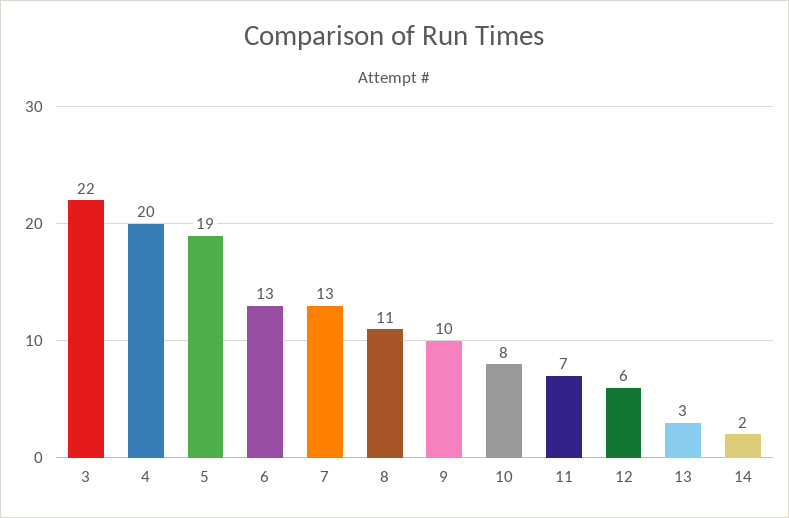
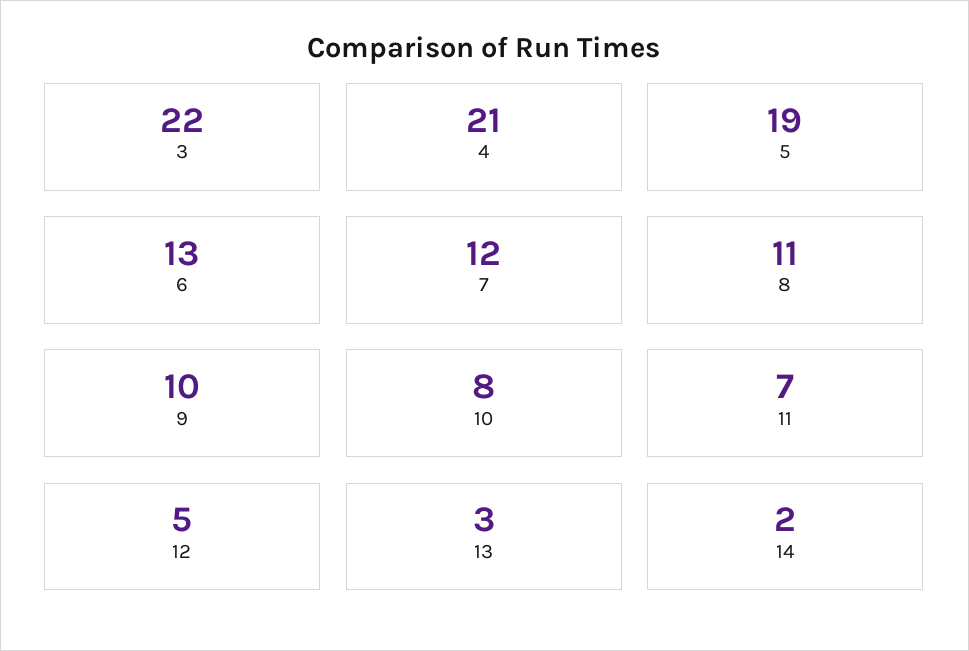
4: 20 -> 21
7: 13 -> 12
12: 6 -> 5

